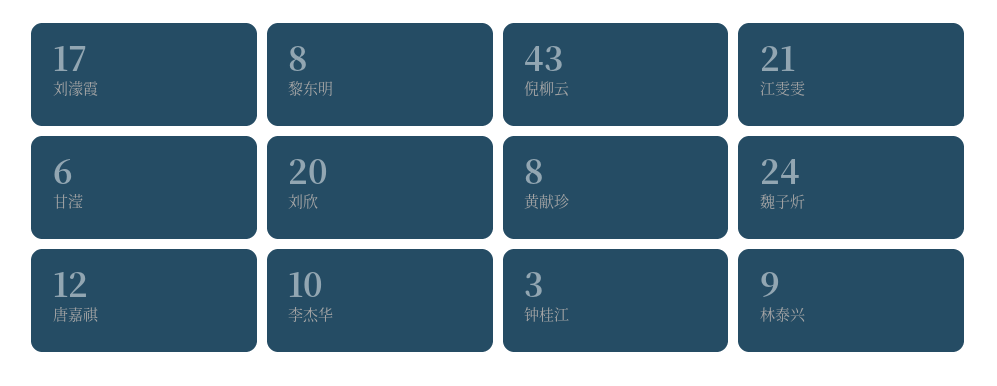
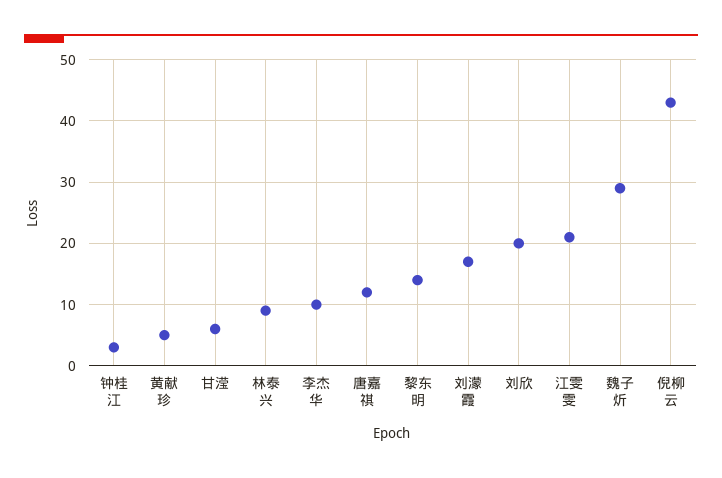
黎东明: 8 -> 14
黄献珍: 8 -> 5
魏子炘: 24 -> 29

